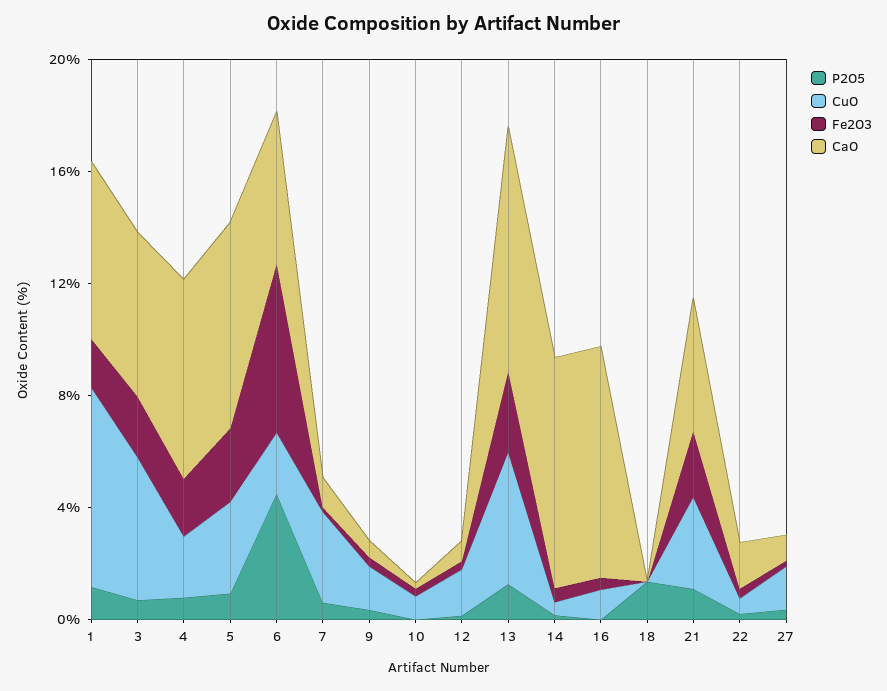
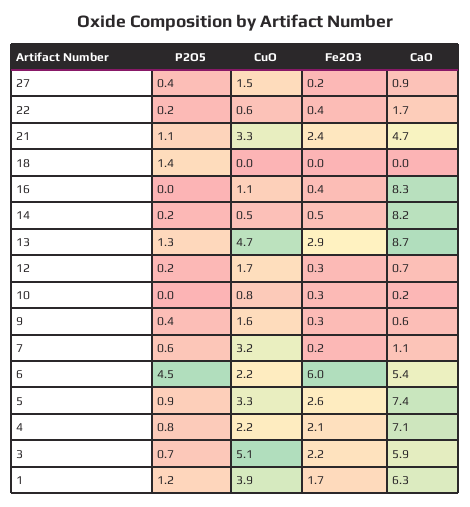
CuO, 1: 7 -> 3.9

